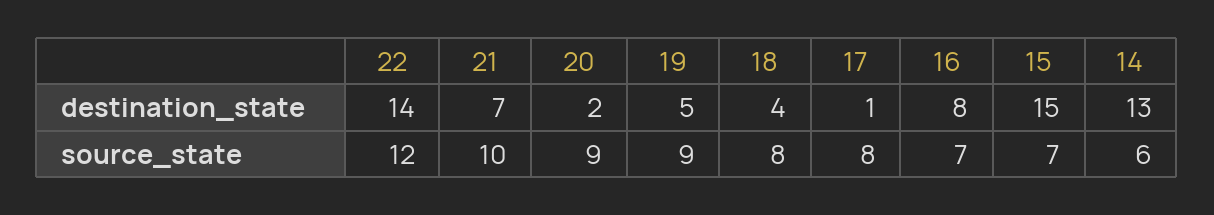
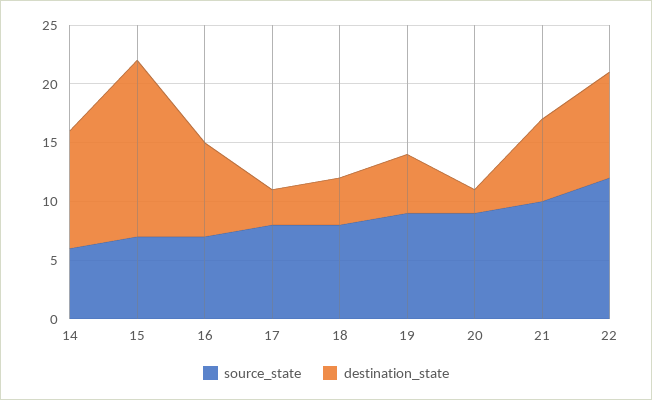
destination_state, 22: 14 -> 9
destination_state, 17: 1 -> 3
destination_state, 14: 13 -> 10

